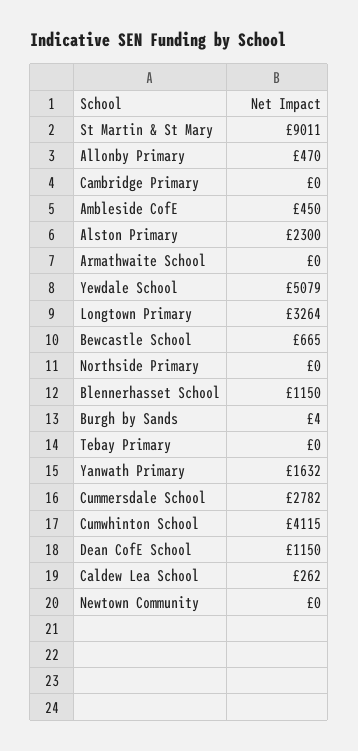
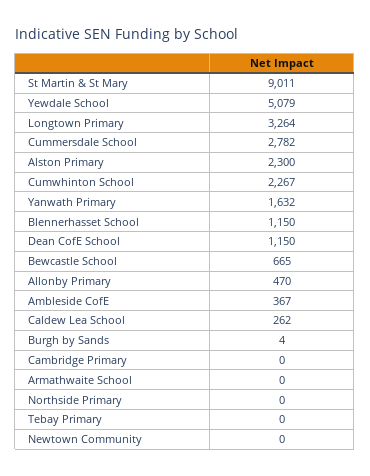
Ambleside CofE: 450 -> 367
Cumwhinton School: 4115 -> 2267

